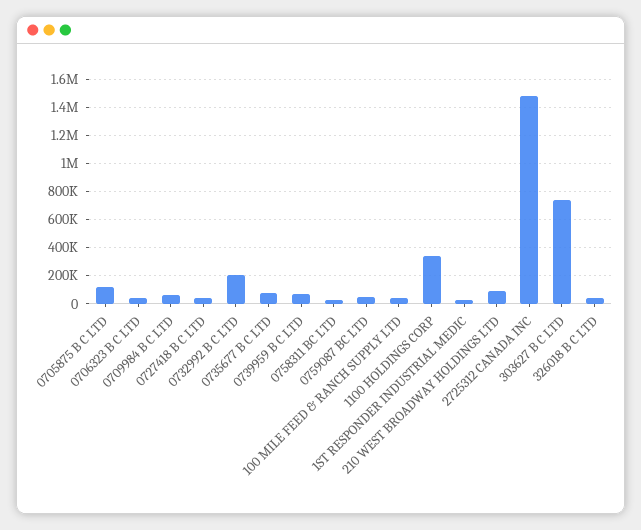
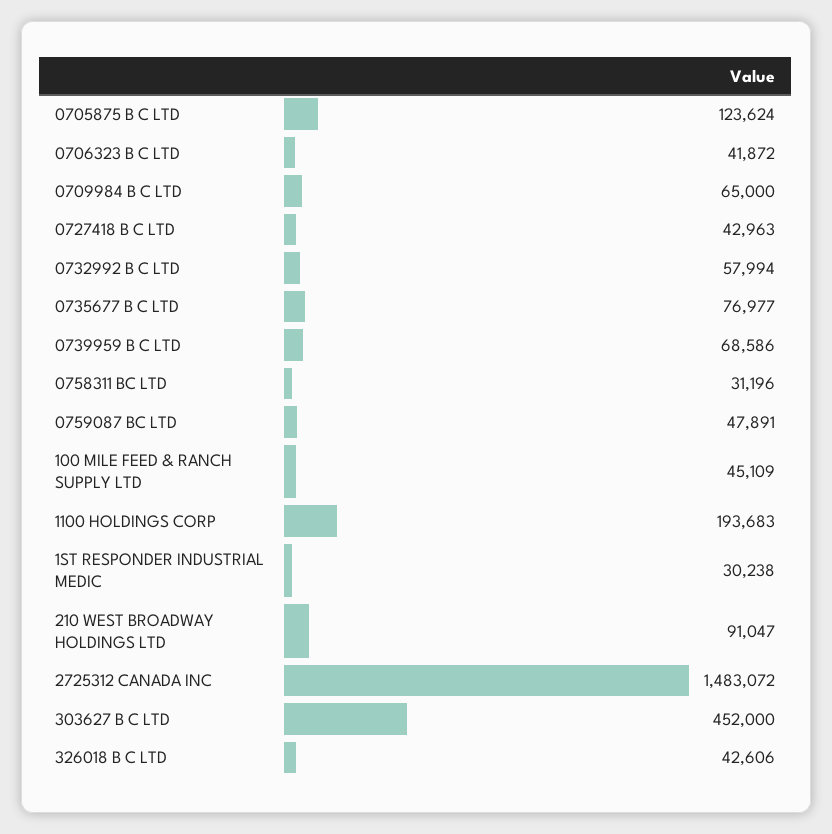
0732992 B C LTD: 200000 -> 57994
1100 HOLDINGS CORP: 350000 -> 193683
303627 B C LTD: 750000 -> 452000

